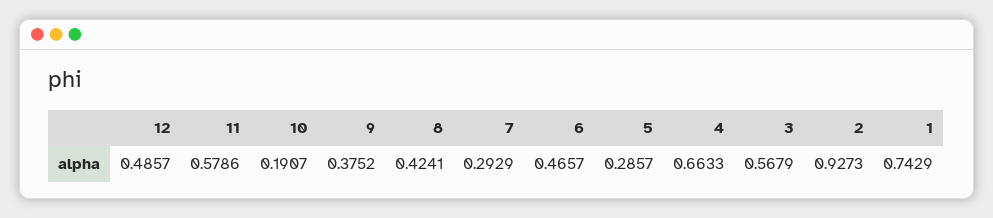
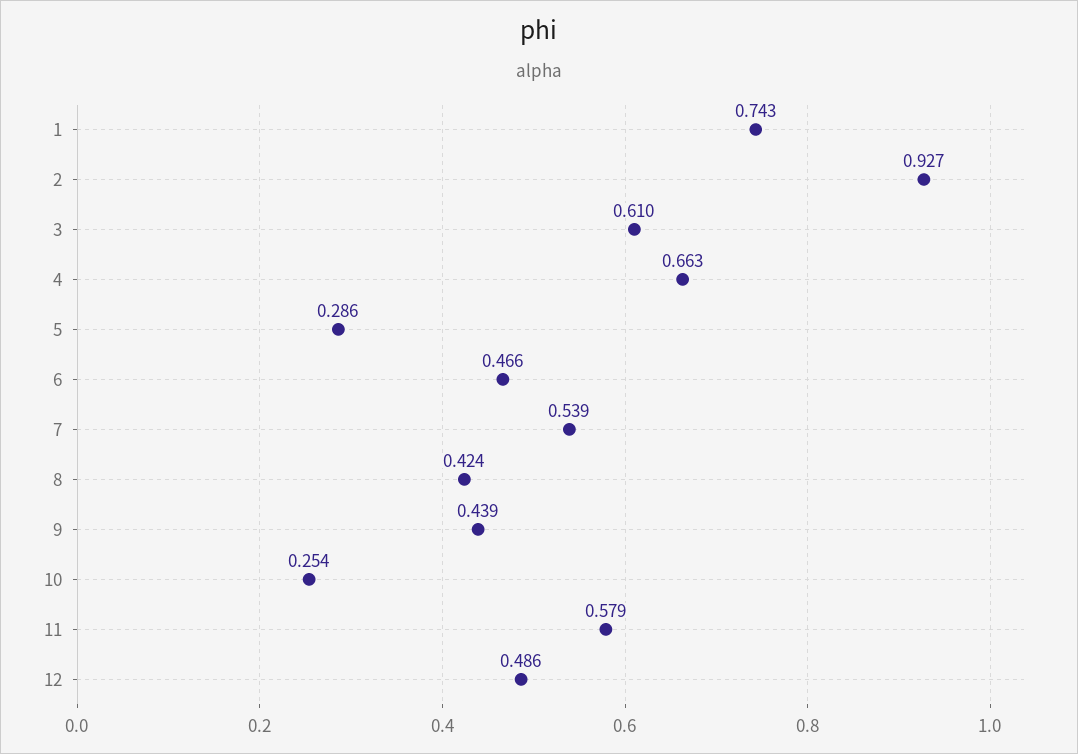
10: 0.1907 -> 0.254
9: 0.3752 -> 0.439
7: 0.2929 -> 0.539
3: 0.5679 -> 0.61

